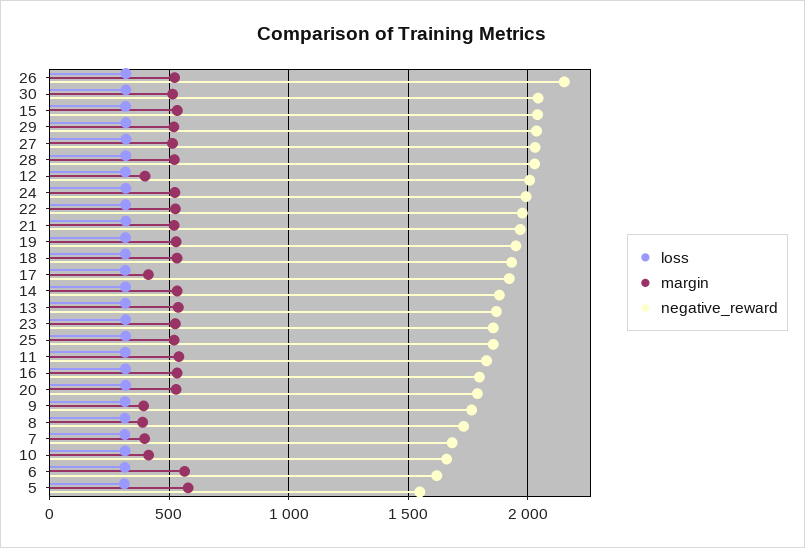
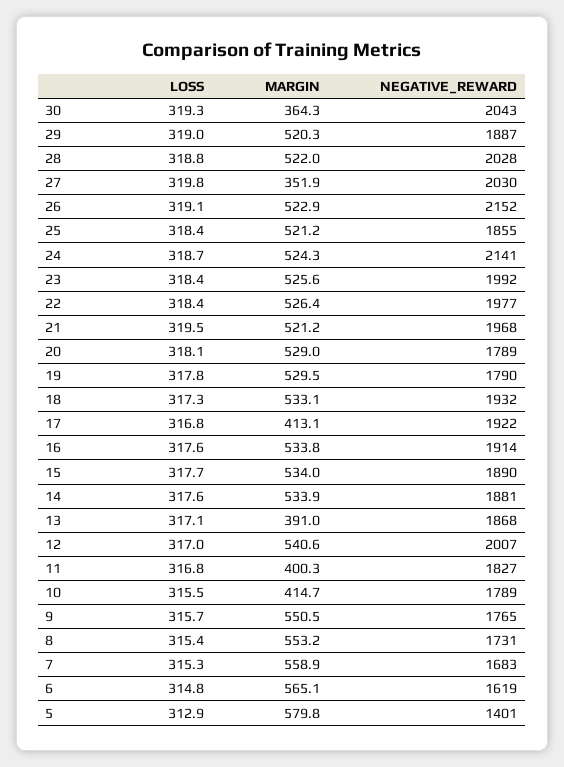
margin, 30: 500 -> 364.3
negative_reward, 15: 2050 -> 1890
negative_reward, 29: 2050 -> 1887
margin, 27: 500 -> 351.9
margin, 12: 400 -> 540.6
negative_reward, 24: 2000 -> 2141
negative_reward, 19: 1950 -> 1790
margin, 13: 550 -> 391
negative_reward, 23: 1850 -> 1992
margin, 11: 550 -> 400.3
negative_reward, 16: 1800 -> 1914
margin, 9: 400 -> 550.5
margin, 8: 400 -> 553.2
margin, 7: 400 -> 558.9
negative_reward, 10: 1650 -> 1789
negative_reward, 5: 1550 -> 1401

